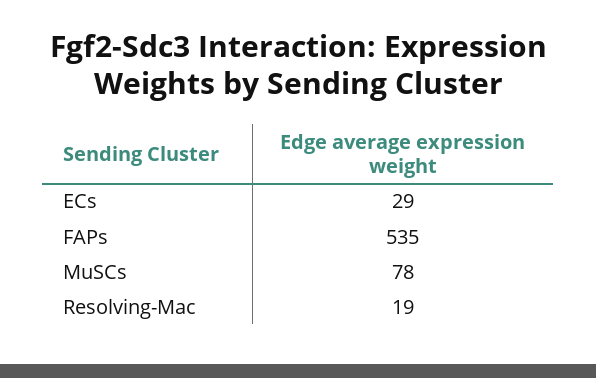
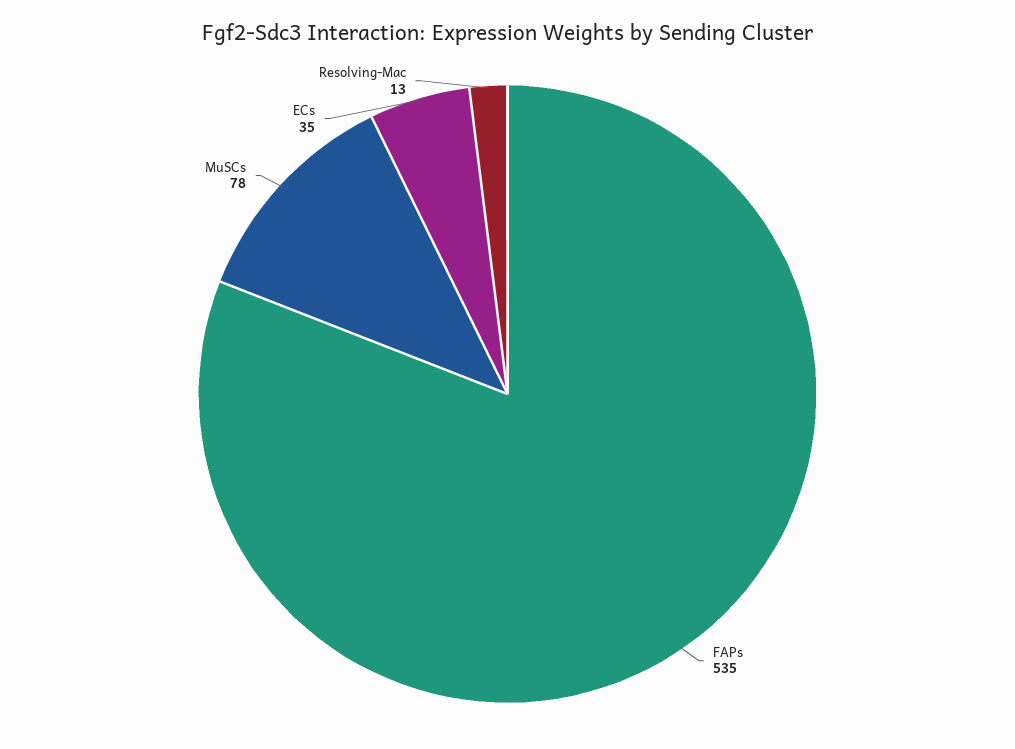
ECs: 29 -> 35
Resolving-Mac: 19 -> 13

